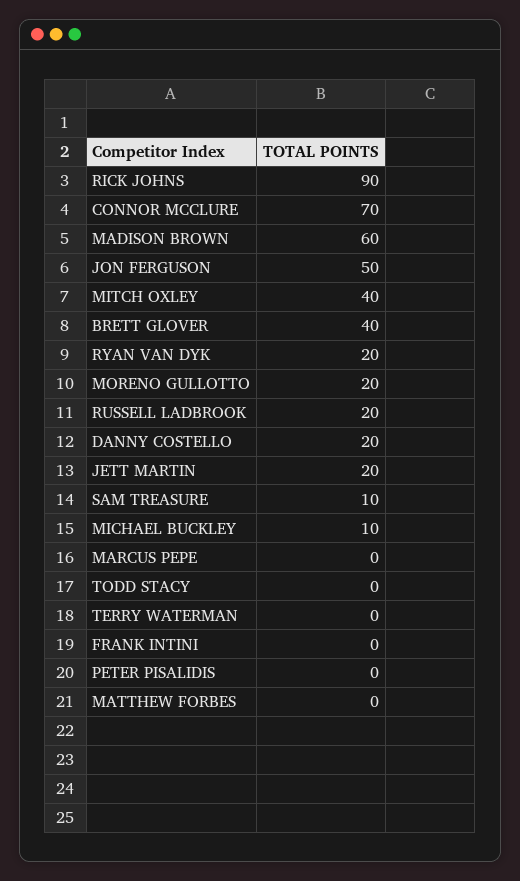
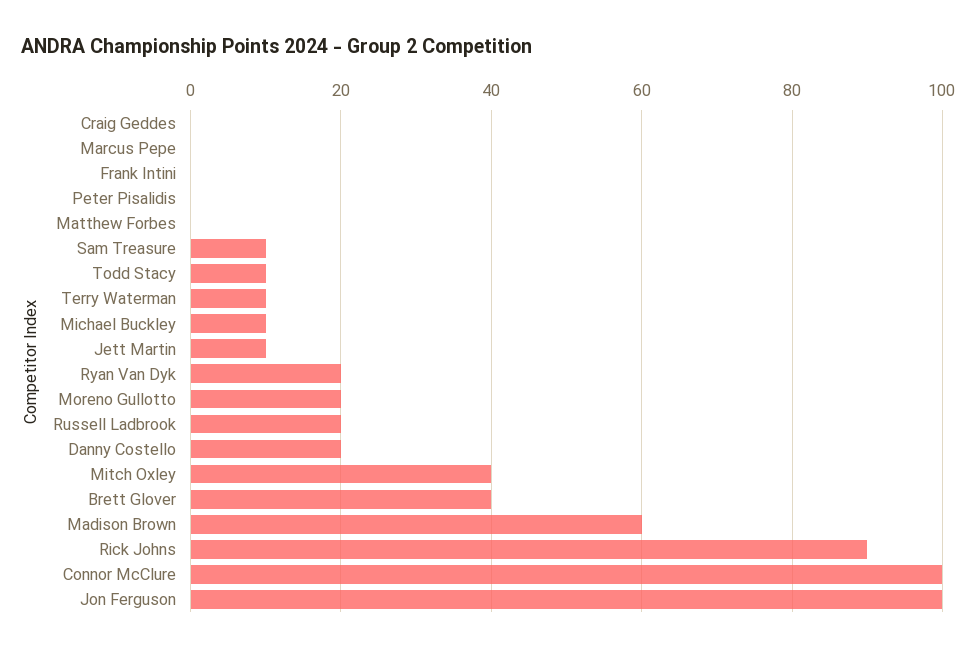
CONNOR MCCLURE: 70 -> 100
JON FERGUSON: 50 -> 100
JETT MARTIN: 20 -> 10
TODD STACY: 0 -> 10
TERRY WATERMAN: 0 -> 10
Craig Geddes: none -> 0

